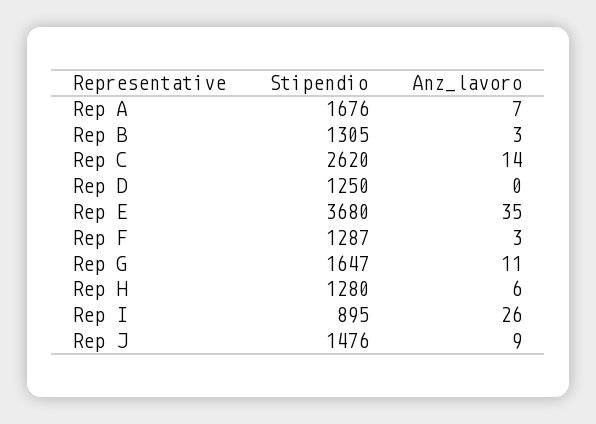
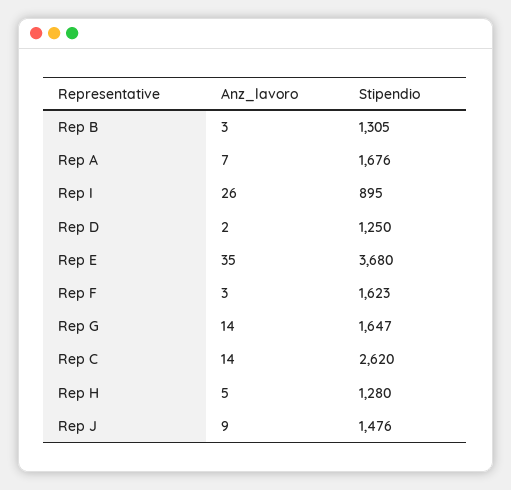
Anz_lavoro, Rep D: 0 -> 2
Stipendio, Rep F: 1287 -> 1623
Anz_lavoro, Rep G: 11 -> 14
Anz_lavoro, Rep H: 6 -> 5

